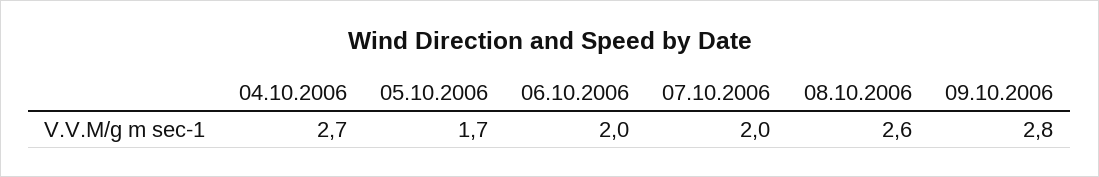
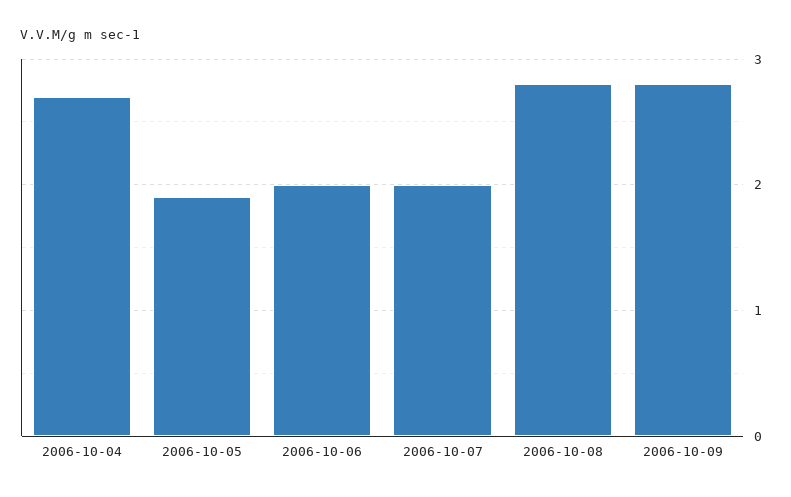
05.10.2006: 1.7 -> 1.9
08.10.2006: 2.6 -> 2.8

